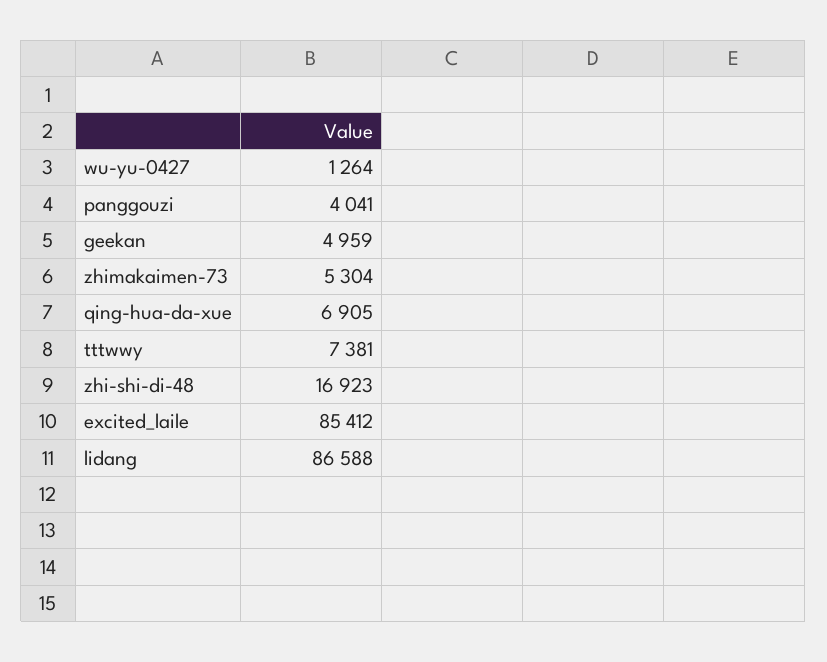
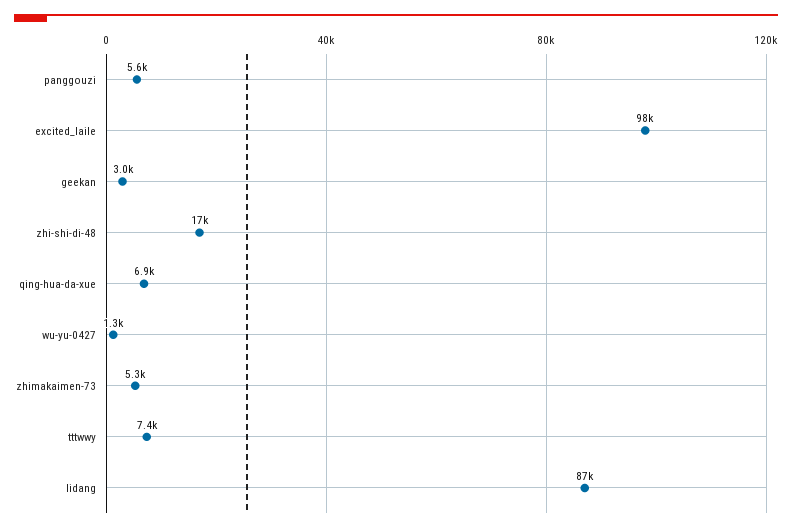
panggouzi: 4041 -> 5600
geekan: 4959 -> 3000
excited_laile: 85412 -> 98000

